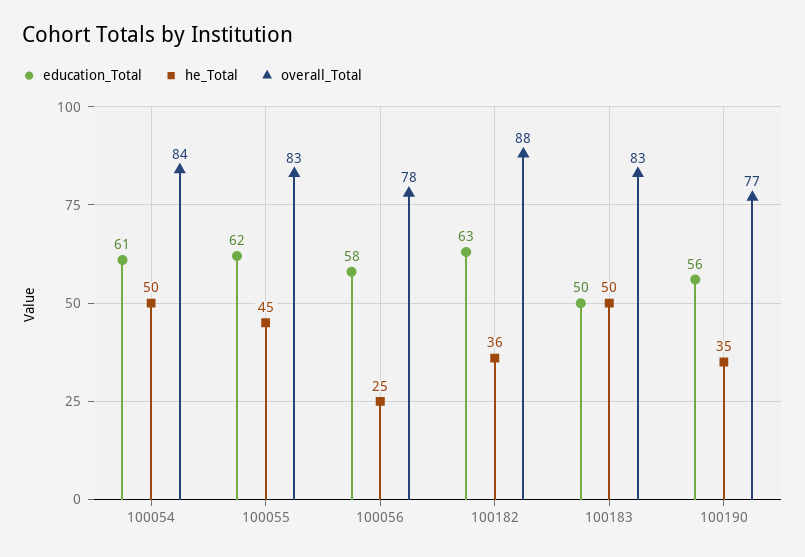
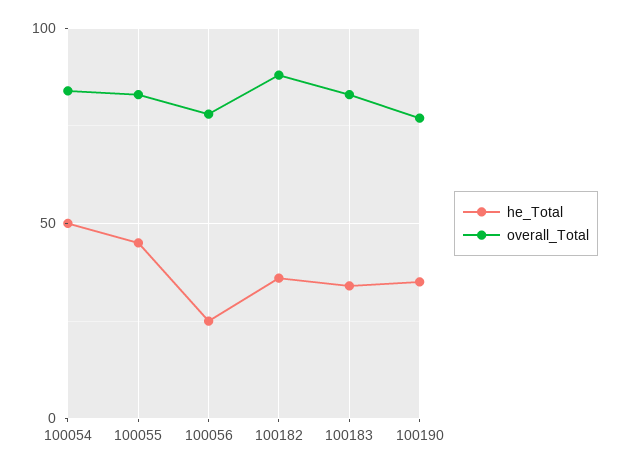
education_Total, 100054: 61 -> none
education_Total, 100055: 62 -> none
education_Total, 100056: 58 -> none
education_Total, 100182: 63 -> none
education_Total, 100183: 50 -> none
he_Total, 100183: 50 -> 35
education_Total, 100190: 56 -> none

